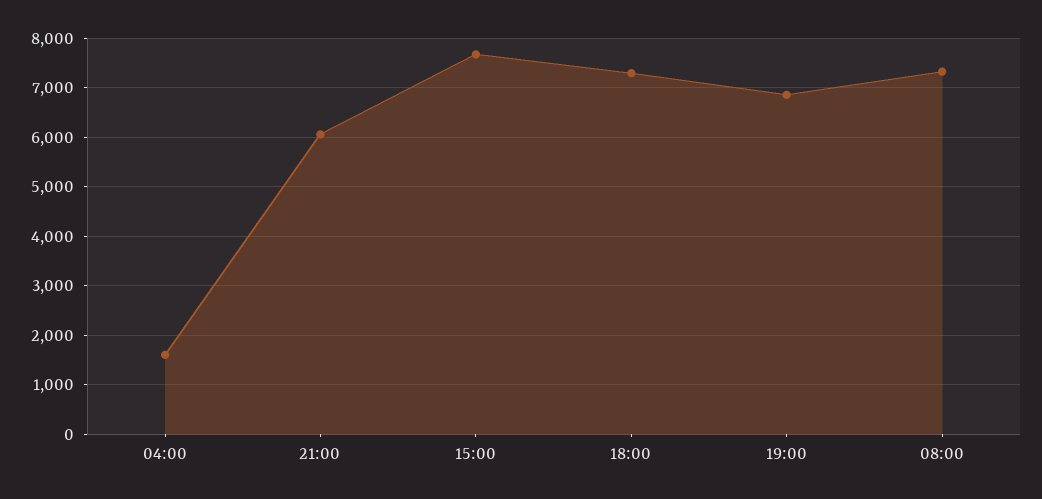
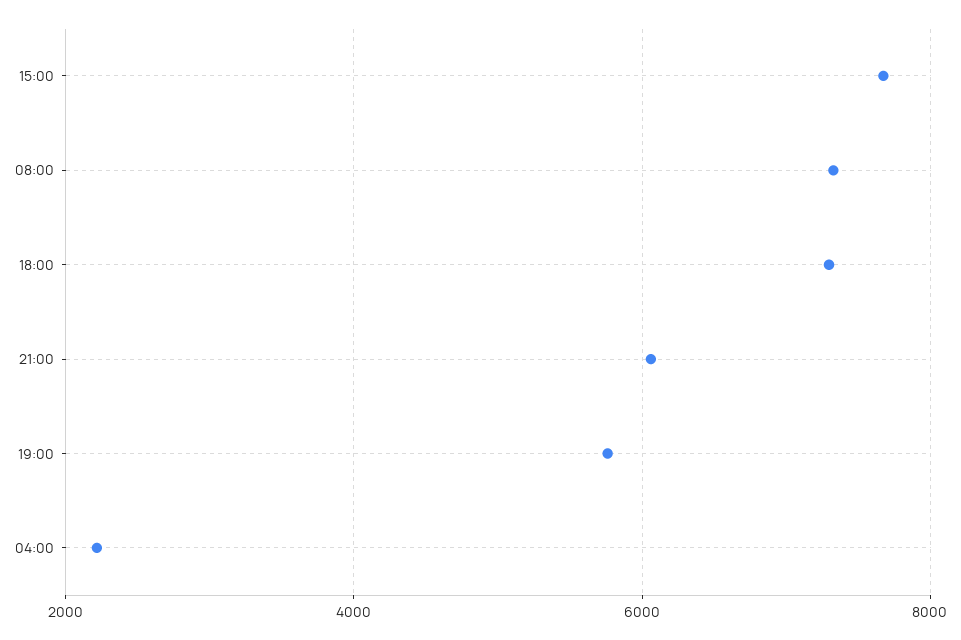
04:00: 1600 -> 2200
19:00: 6800 -> 5800

